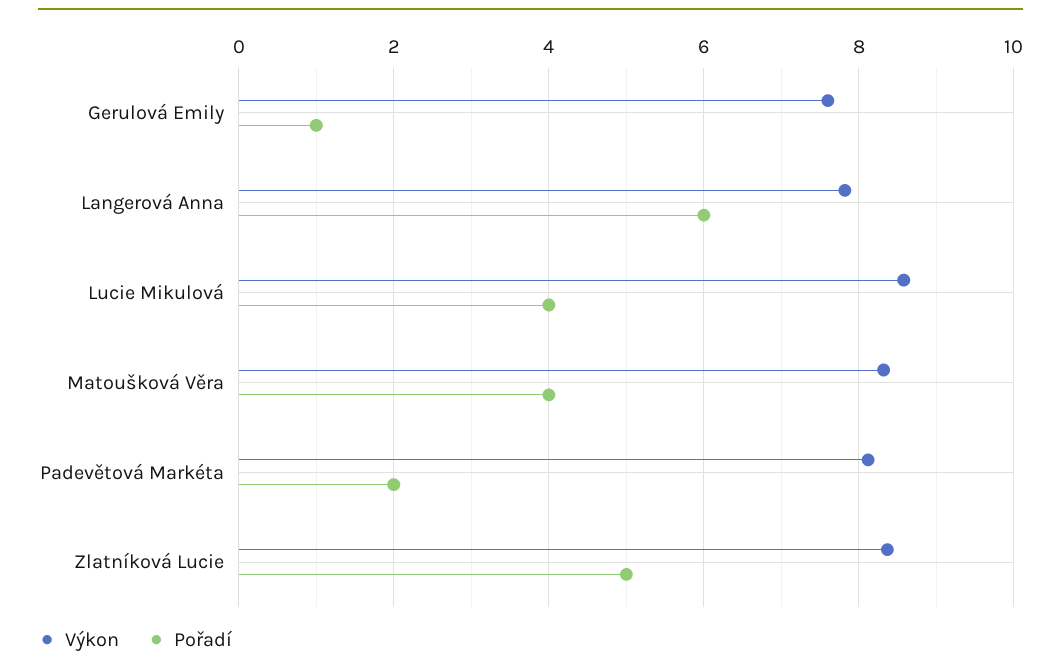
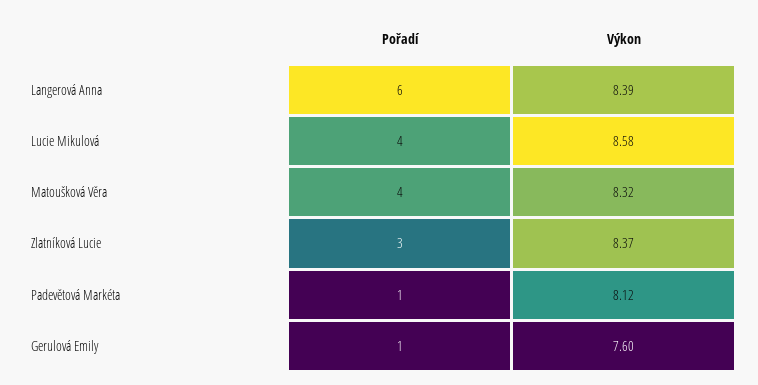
Výkon, Langerová Anna: 7.8 -> 8.39
Pořadí, Padevětová Markéta: 2 -> 1
Pořadí, Zlatníková Lucie: 5 -> 3

